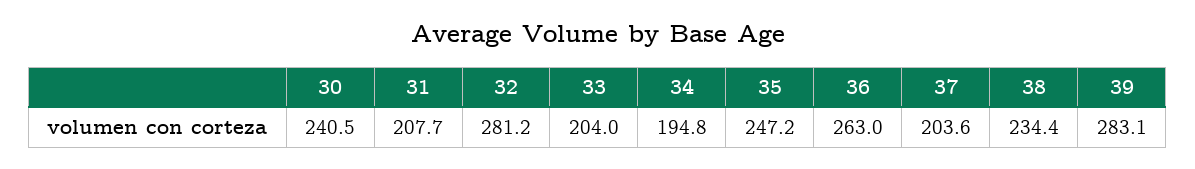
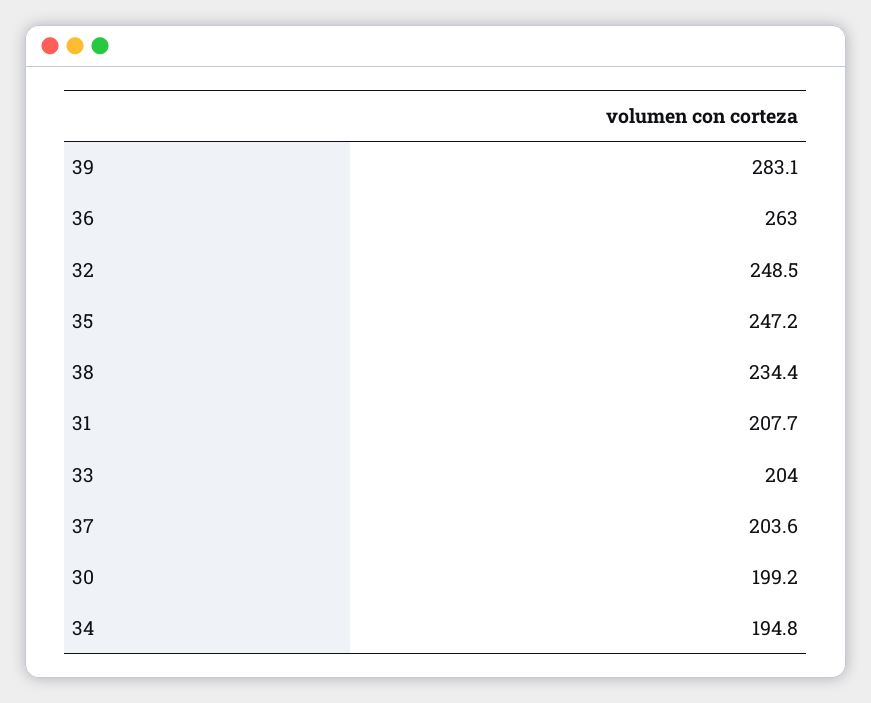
30: 240.5 -> 199.2
32: 281.2 -> 248.5

